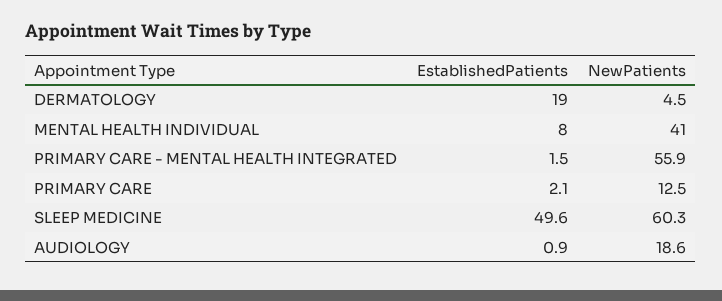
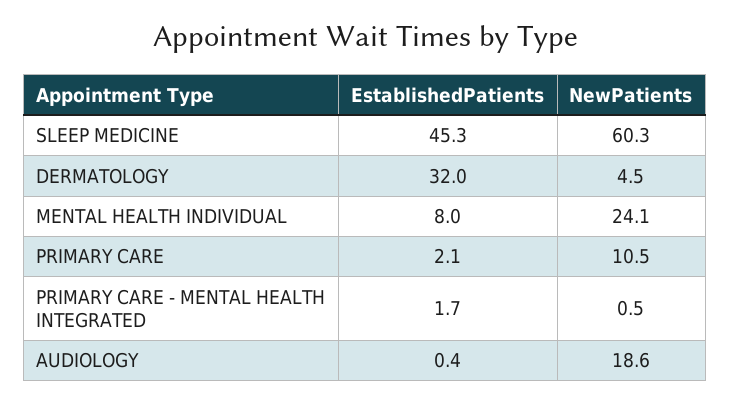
EstablishedPatients, DERMATOLOGY: 19 -> 32
NewPatients, MENTAL HEALTH INDIVIDUAL: 41 -> 24.1
EstablishedPatients, PRIMARY CARE - MENTAL HEALTH INTEGRATED: 1.5 -> 1.7
NewPatients, PRIMARY CARE - MENTAL HEALTH INTEGRATED: 55.9 -> 0.5
NewPatients, PRIMARY CARE: 12.5 -> 10.5
EstablishedPatients, SLEEP MEDICINE: 49.6 -> 45.3
EstablishedPatients, AUDIOLOGY: 0.9 -> 0.4

